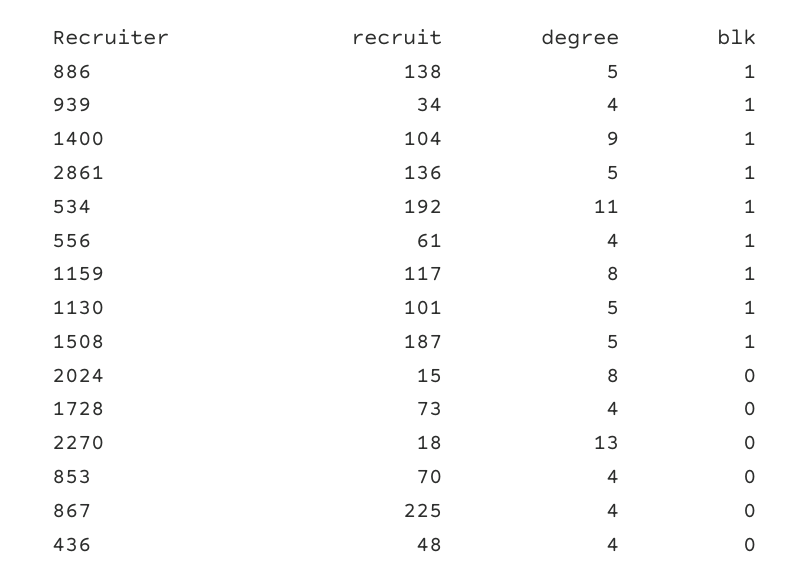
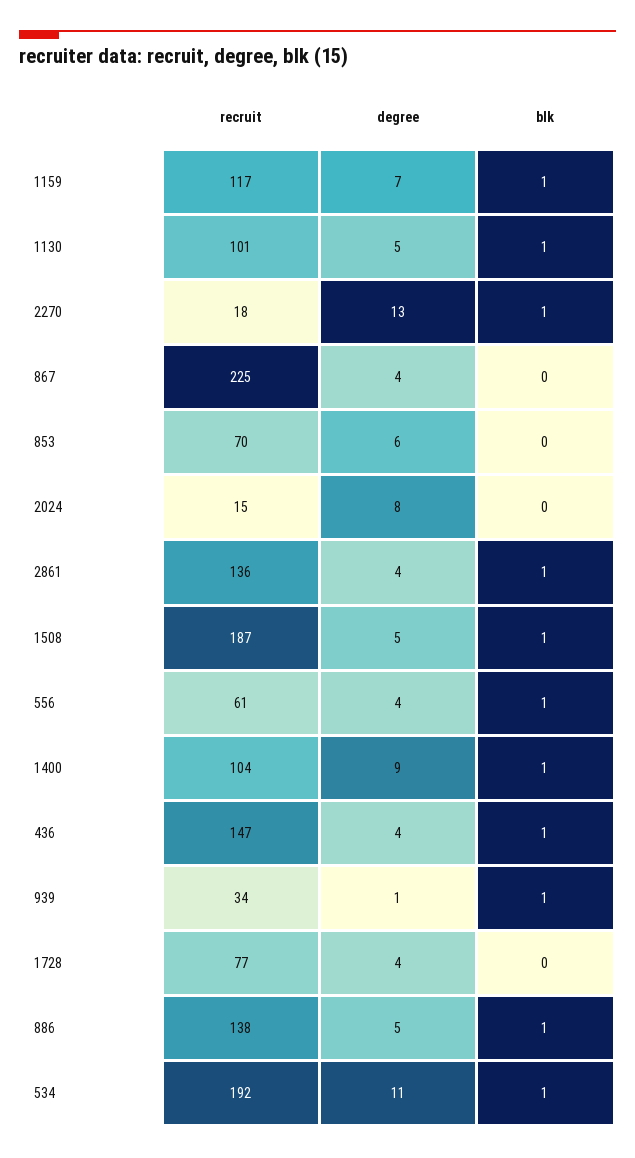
degree, 939: 4 -> 1
degree, 2861: 5 -> 4
degree, 1159: 8 -> 7
recruit, 1728: 73 -> 77
blk, 2270: 0 -> 1
degree, 853: 4 -> 6
recruit, 436: 48 -> 147
blk, 436: 0 -> 1

